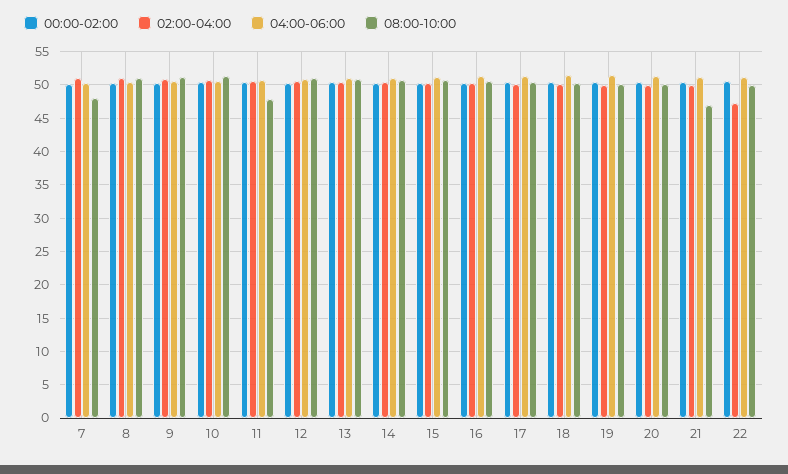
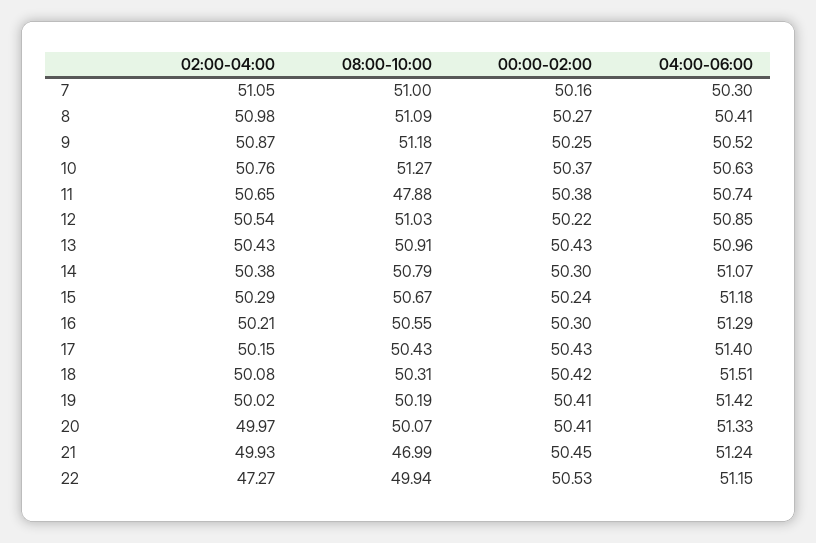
08:00-10:00, 7: 48 -> 51

